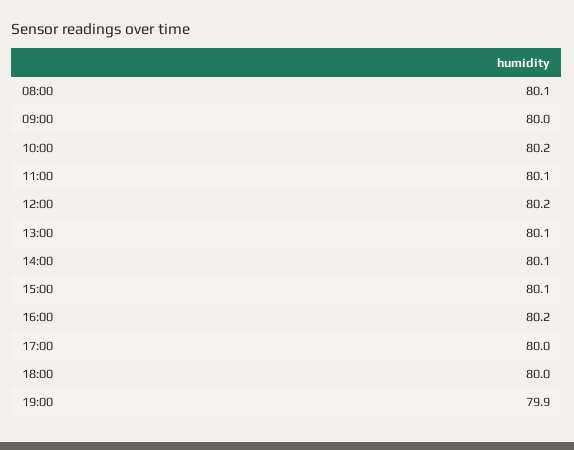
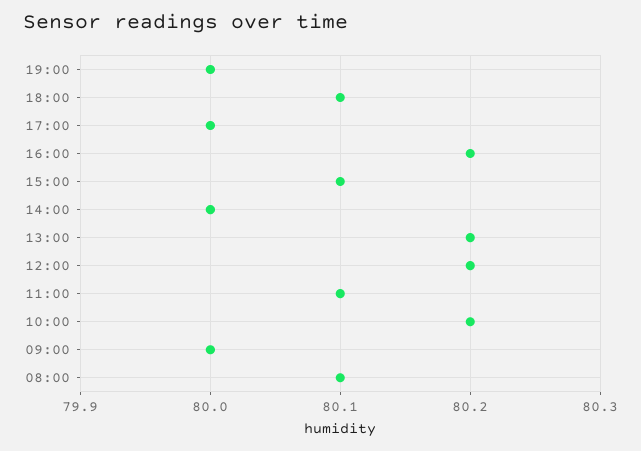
13:00: 80.1 -> 80.2
14:00: 80.1 -> 80
18:00: 80 -> 80.1
19:00: 79.9 -> 80

